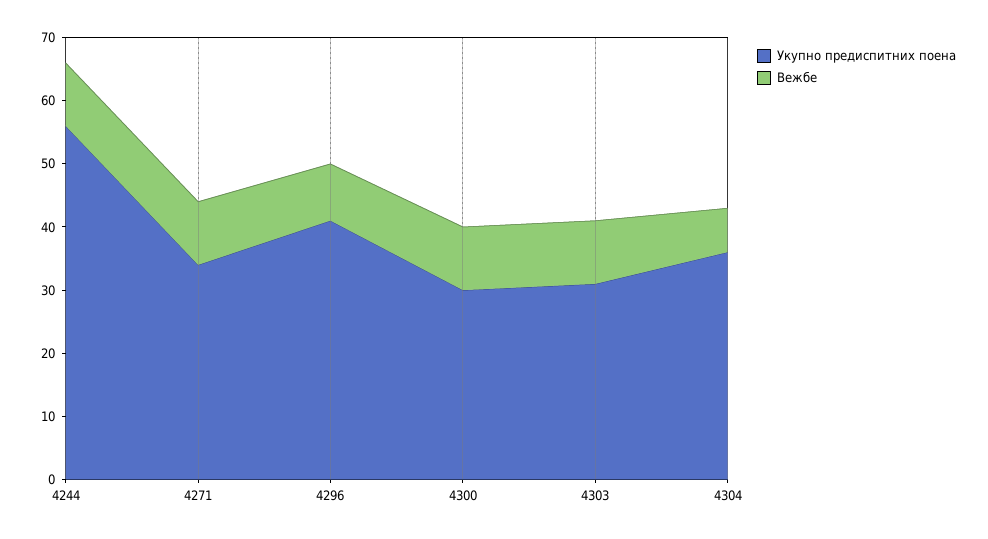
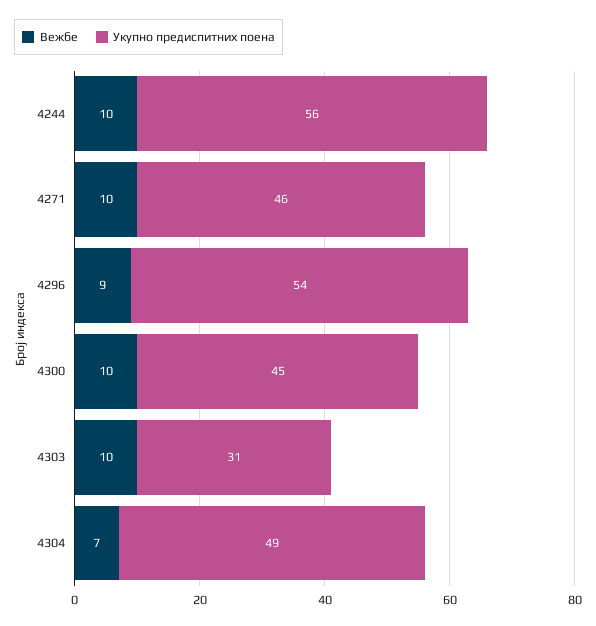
Укупно предиспитних поена, 4271: 35 -> 46
Укупно предиспитних поена, 4296: 40 -> 54
Укупно предиспитних поена, 4300: 30 -> 45
Укупно предиспитних поена, 4304: 35 -> 49

